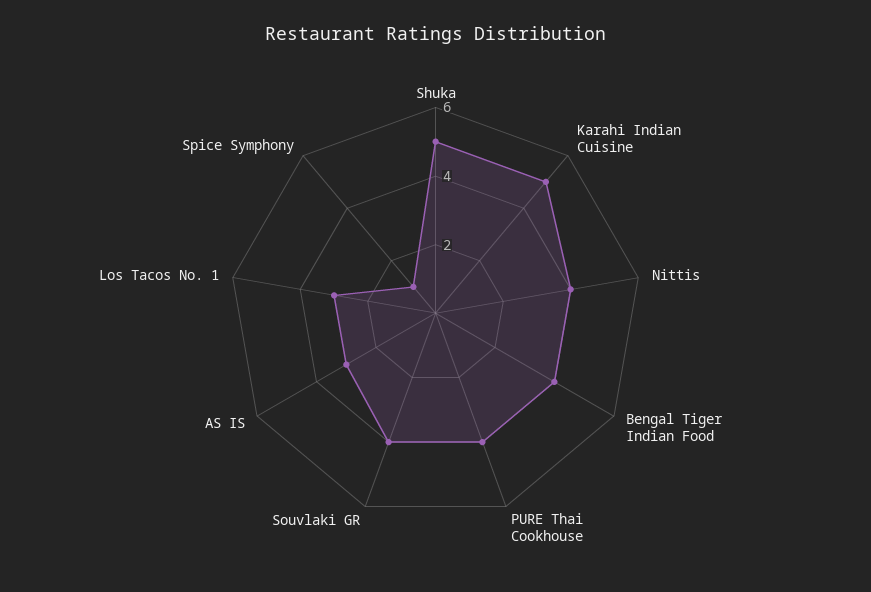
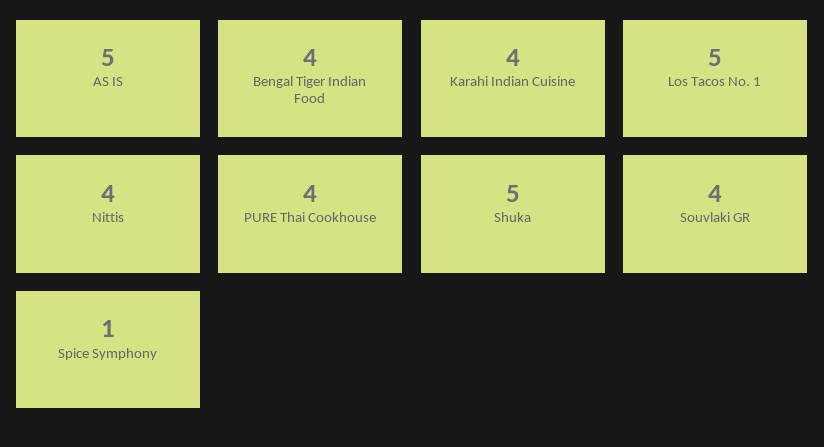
Karahi Indian Cuisine: 5 -> 4
AS IS: 3 -> 5
Los Tacos No. 1: 3 -> 5

